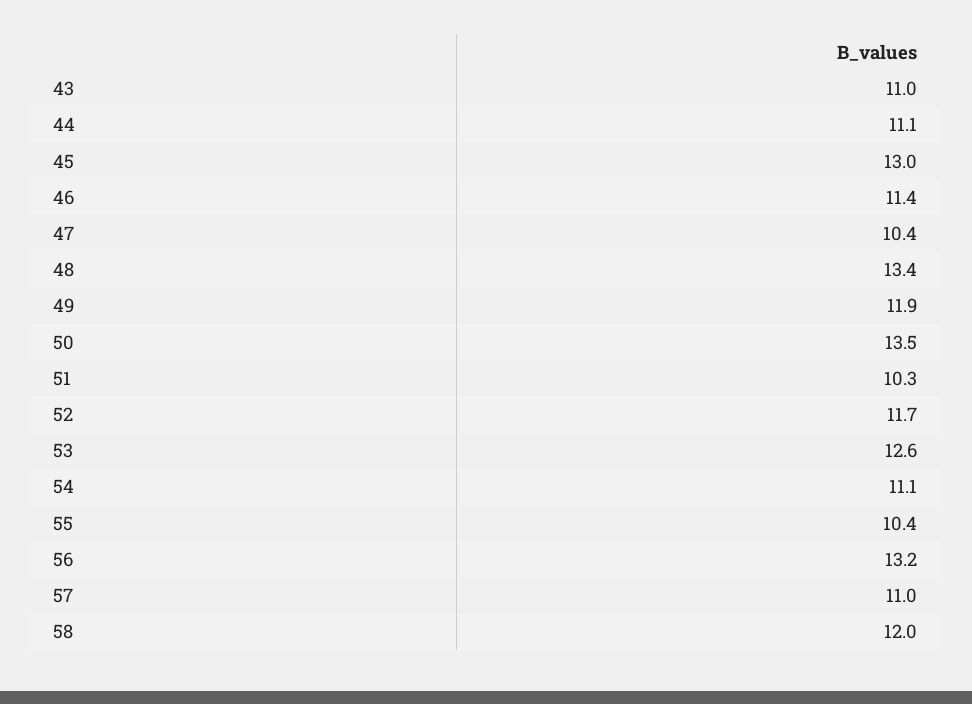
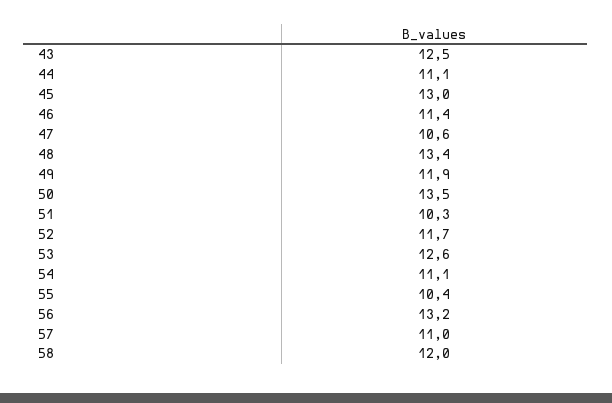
43: 11 -> 12.5
47: 10.4 -> 10.6

